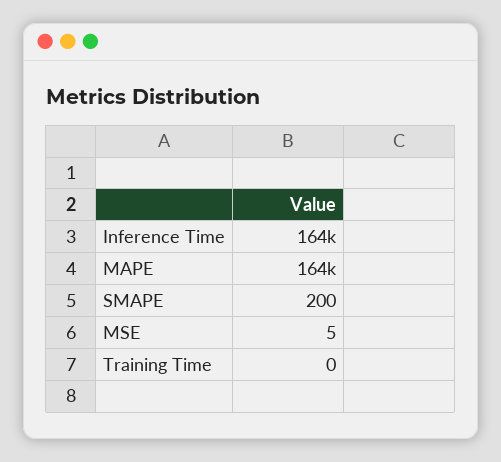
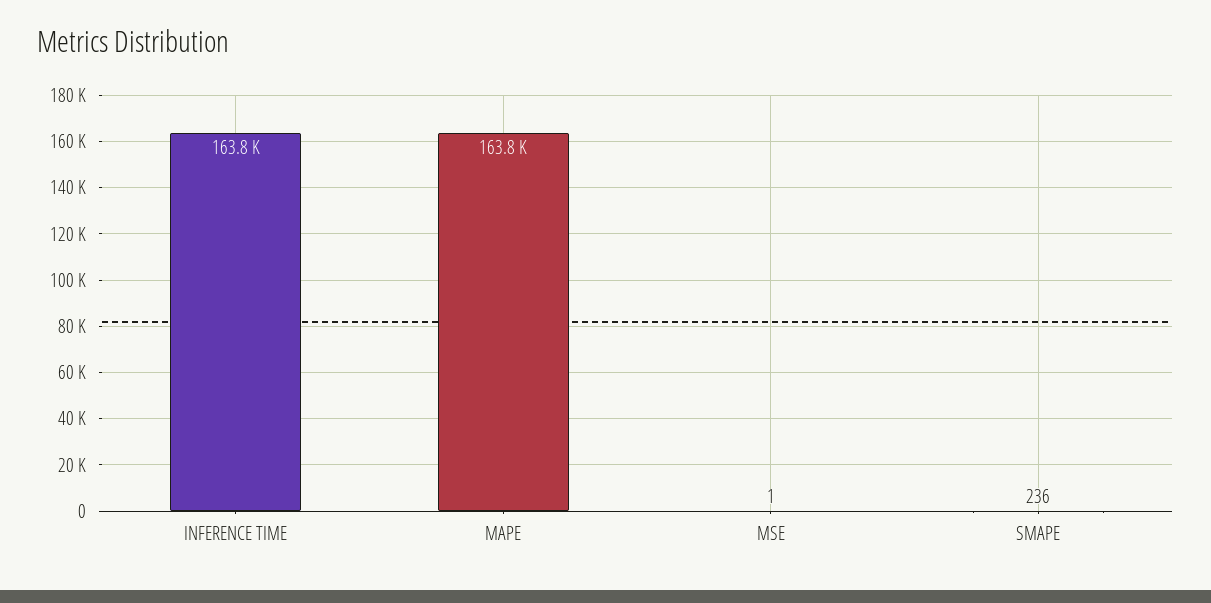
SMAPE: 200 -> 236
MSE: 5 -> 1
Training Time: 0 -> none

